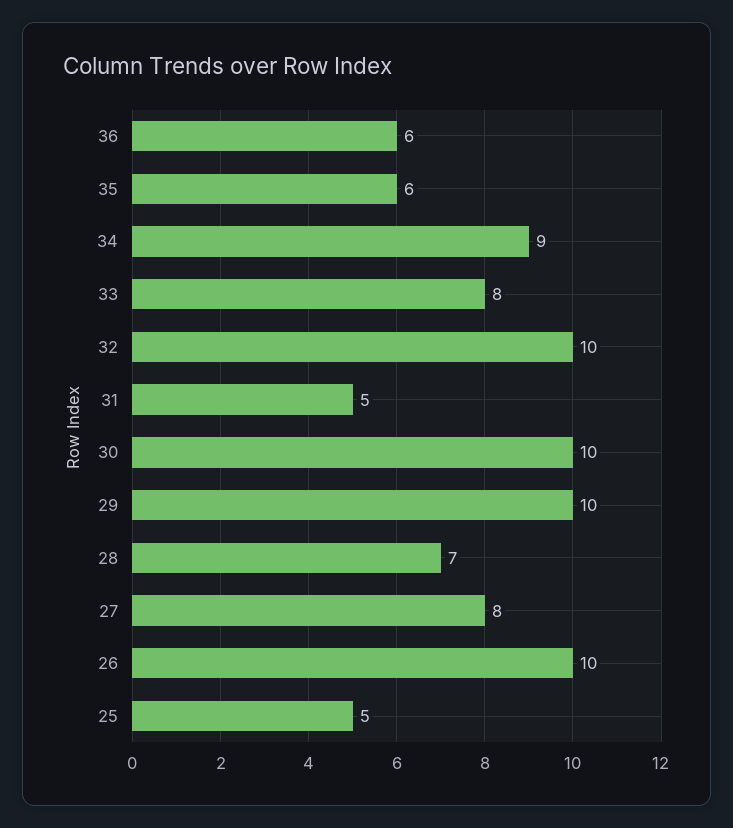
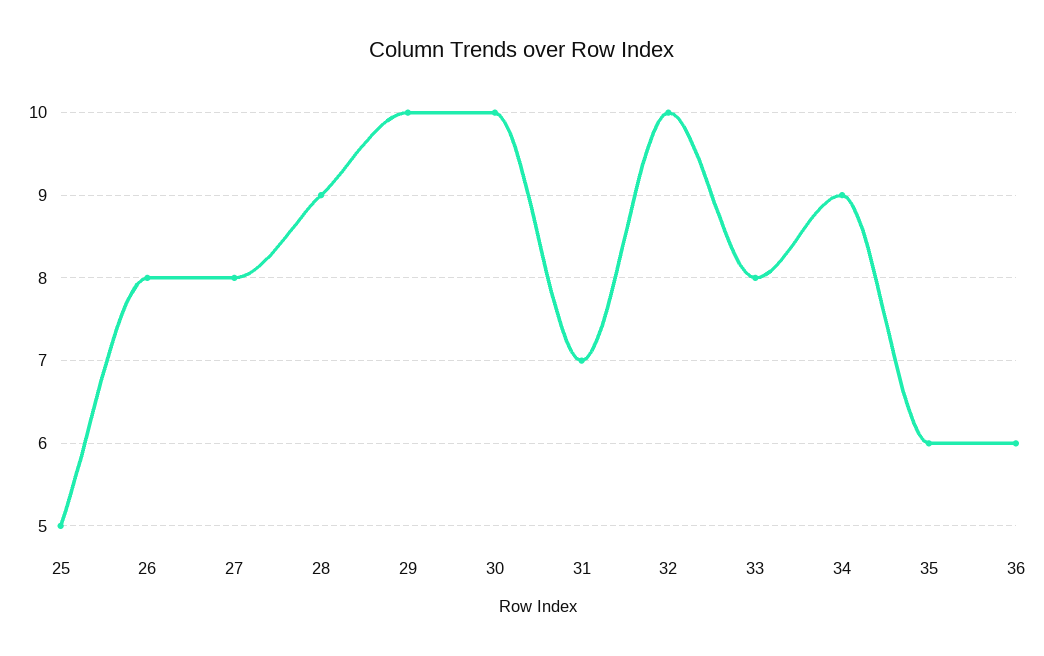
31: 5 -> 7
28: 7 -> 9
26: 10 -> 8

